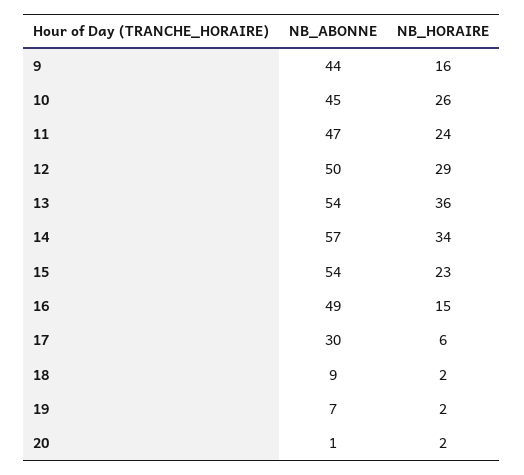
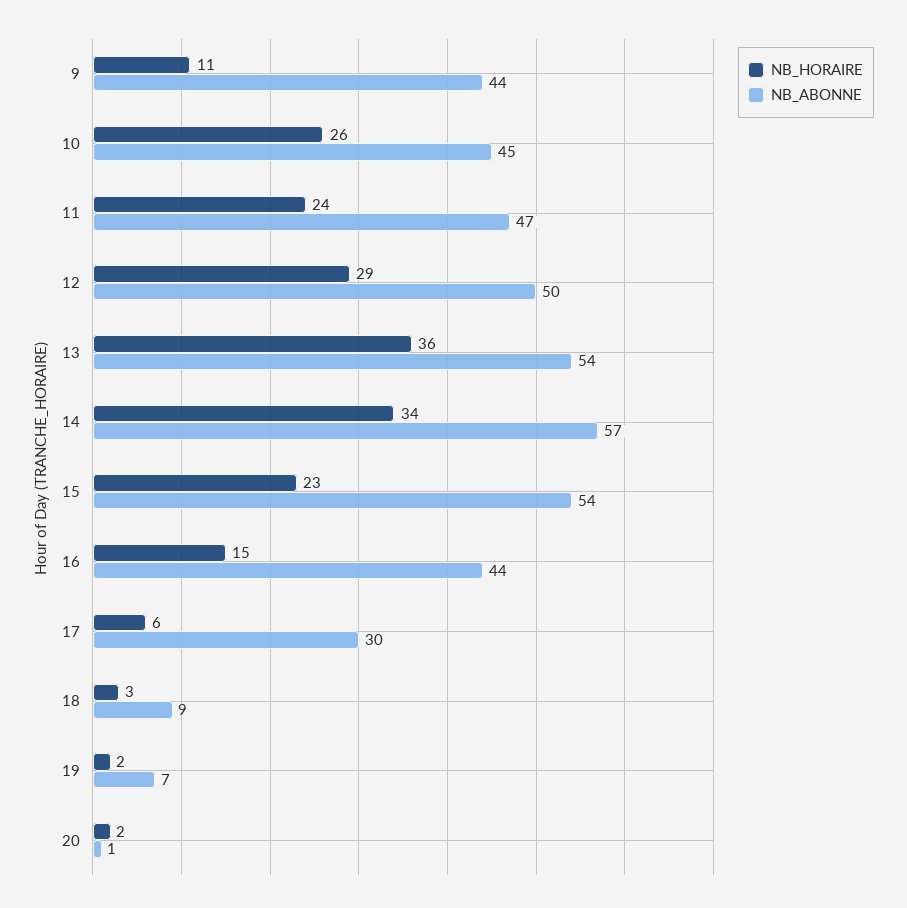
NB_HORAIRE, 9: 16 -> 11
NB_ABONNE, 16: 49 -> 44
NB_HORAIRE, 18: 2 -> 3

